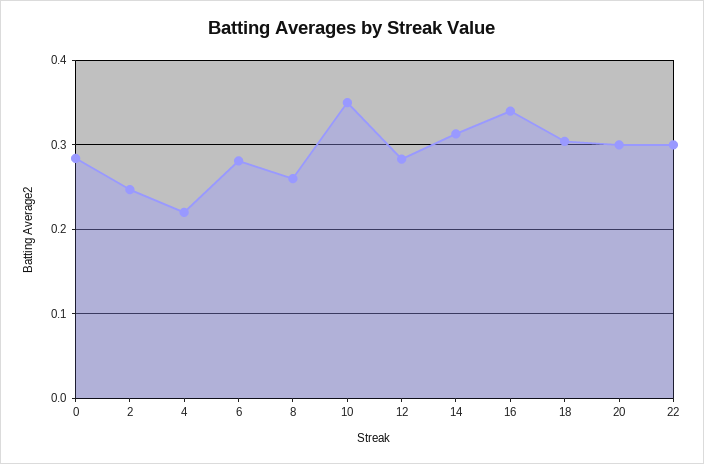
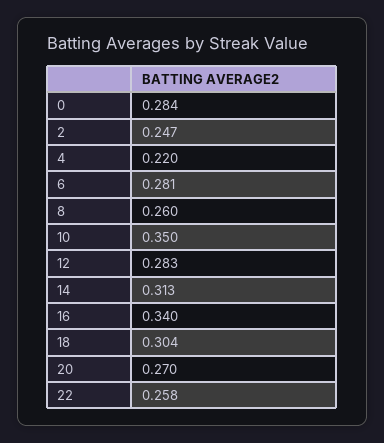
20: 0.3 -> 0.27
22: 0.3 -> 0.258

